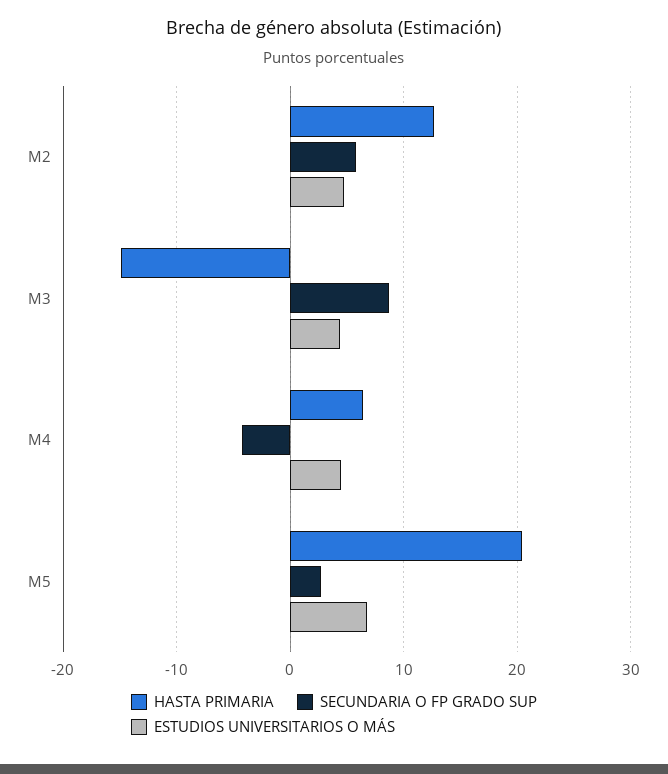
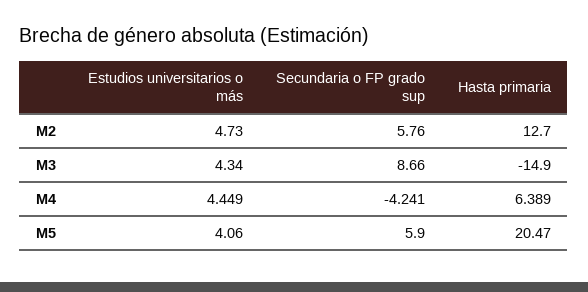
SECUNDARIA O FP GRADO SUP, M5: 3 -> 5.9
ESTUDIOS UNIVERSITARIOS O MÁS, M5: 7 -> 4.06

